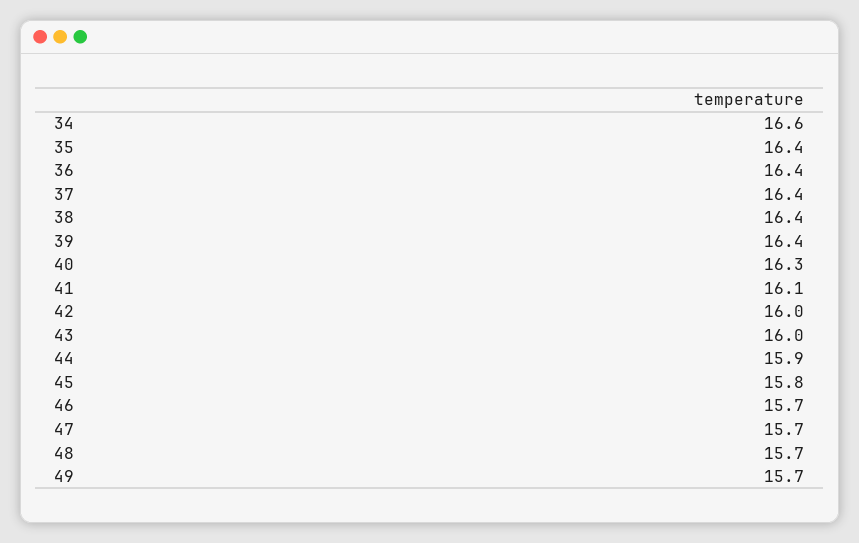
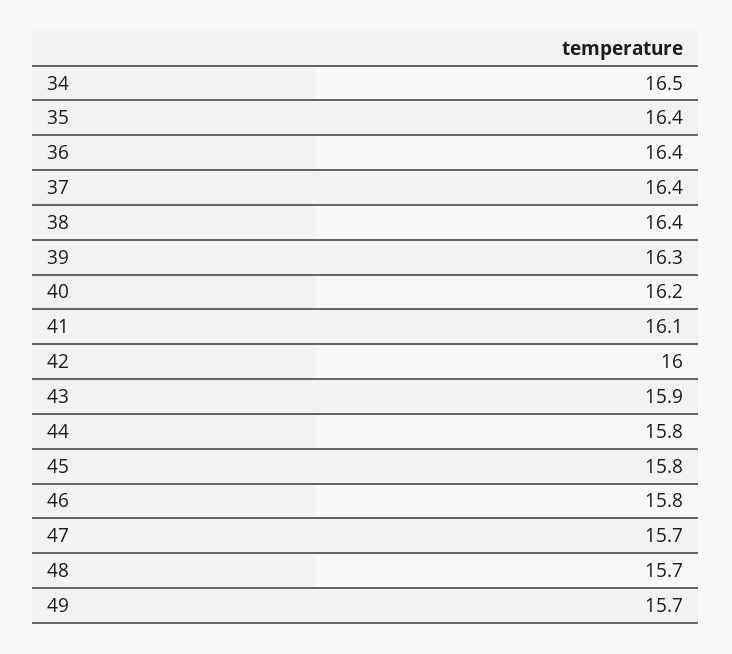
34: 16.6 -> 16.5
39: 16.4 -> 16.3
40: 16.3 -> 16.2
43: 16 -> 15.9
44: 15.9 -> 15.8
46: 15.7 -> 15.8

